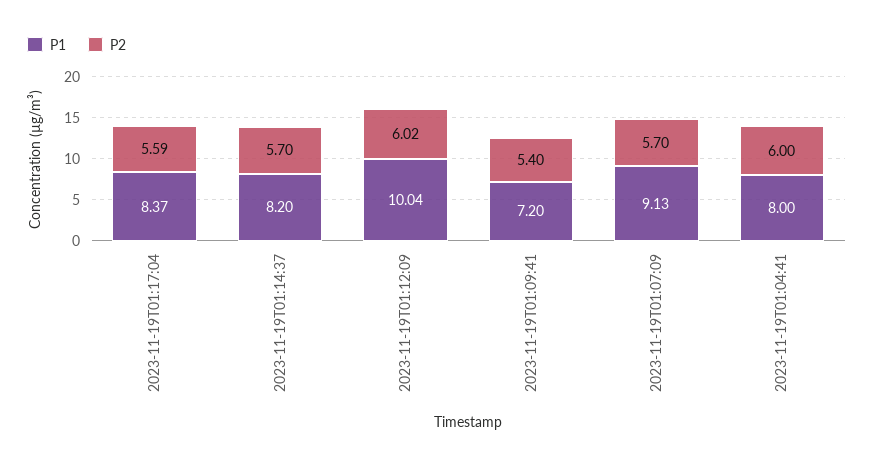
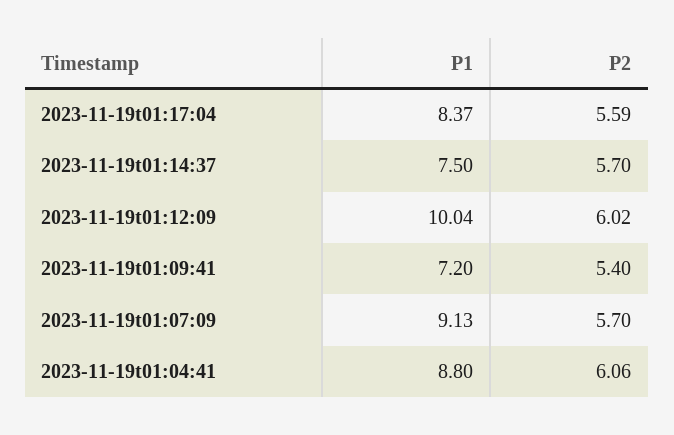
P1, 2023-11-19T01:14:37: 8.2 -> 7.5
P1, 2023-11-19T01:04:41: 8 -> 8.8
P2, 2023-11-19T01:04:41: 6 -> 6.06

